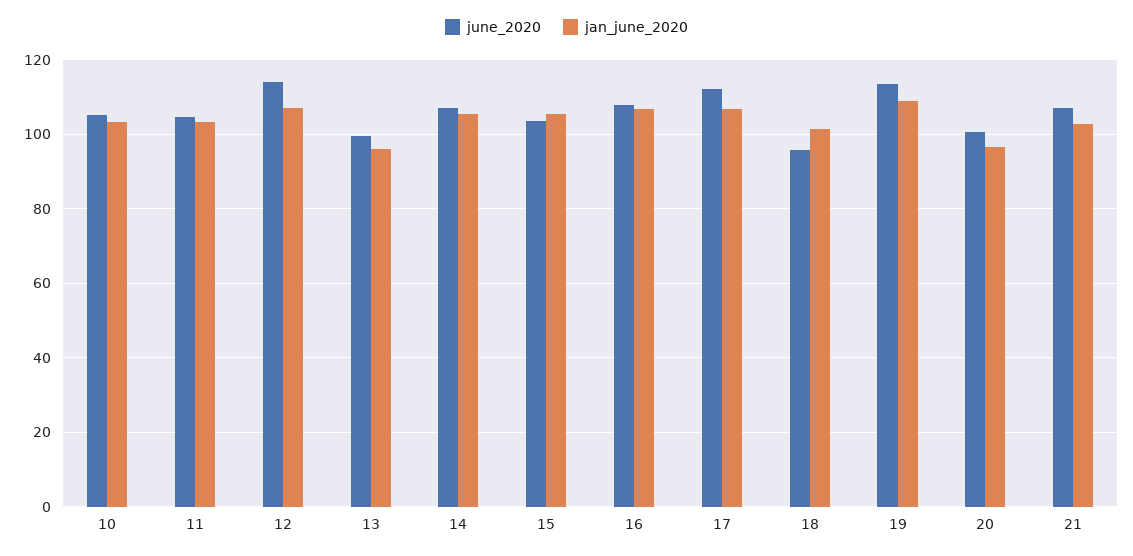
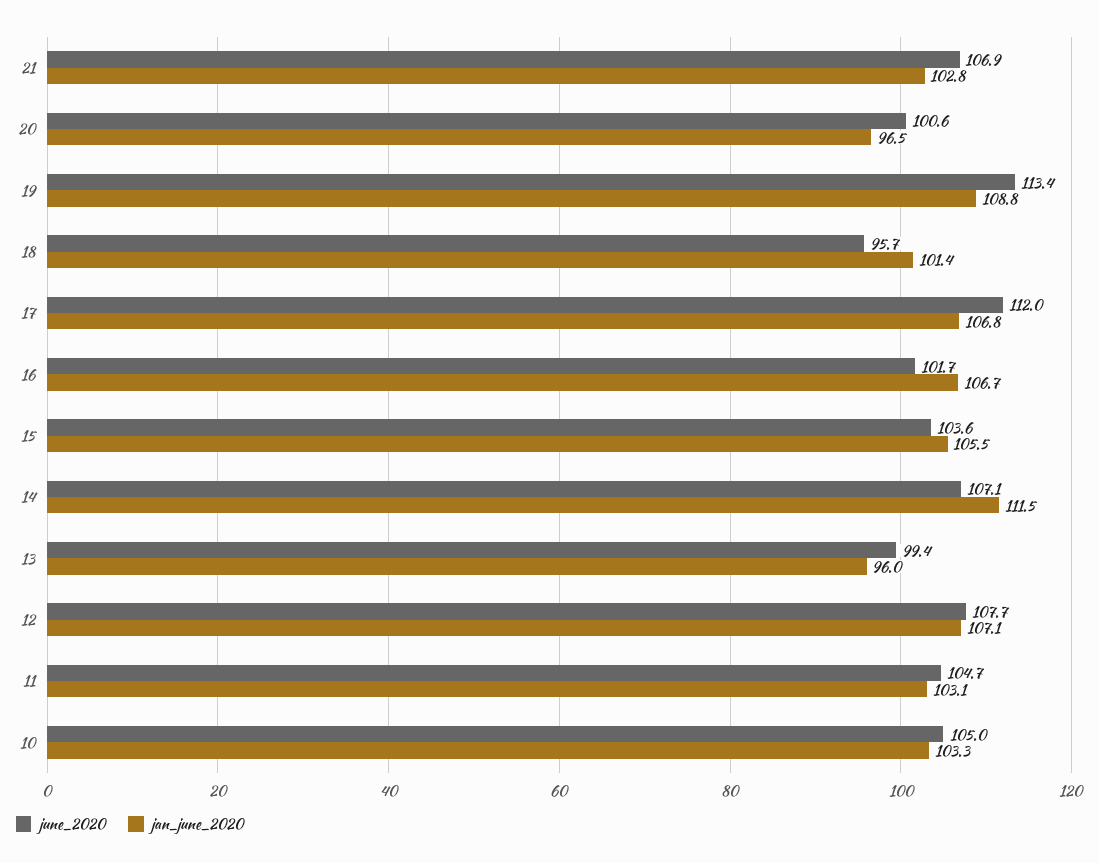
june_2020, 12: 114 -> 107.7
jan_june_2020, 14: 106 -> 111.5
june_2020, 16: 108 -> 101.7

